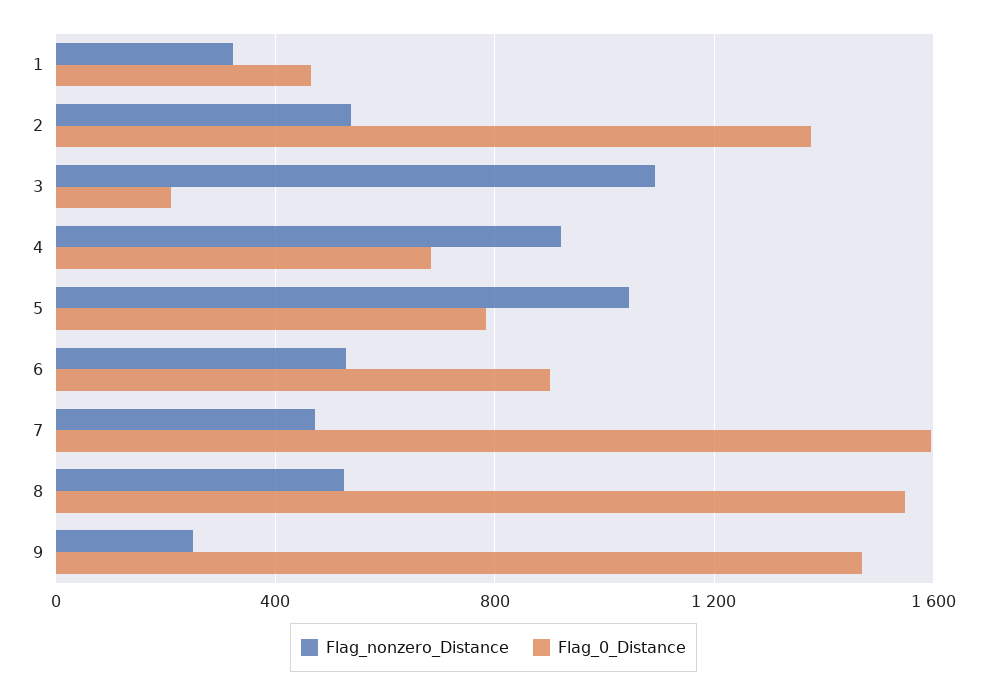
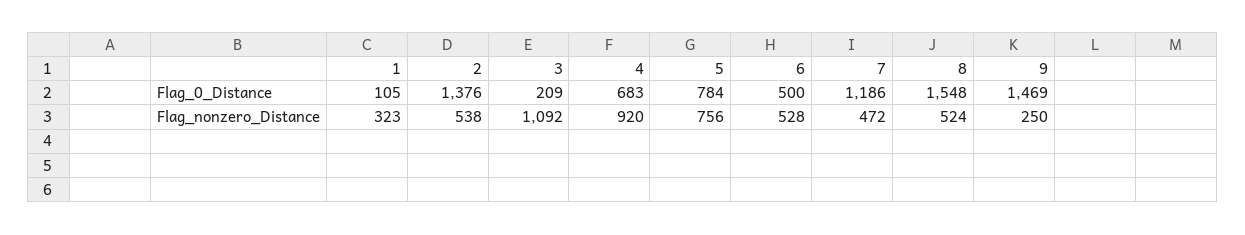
Flag_0_Distance, 1: 450 -> 105
Flag_nonzero_Distance, 5: 1050 -> 756
Flag_0_Distance, 6: 900 -> 500
Flag_0_Distance, 7: 1600 -> 1186

